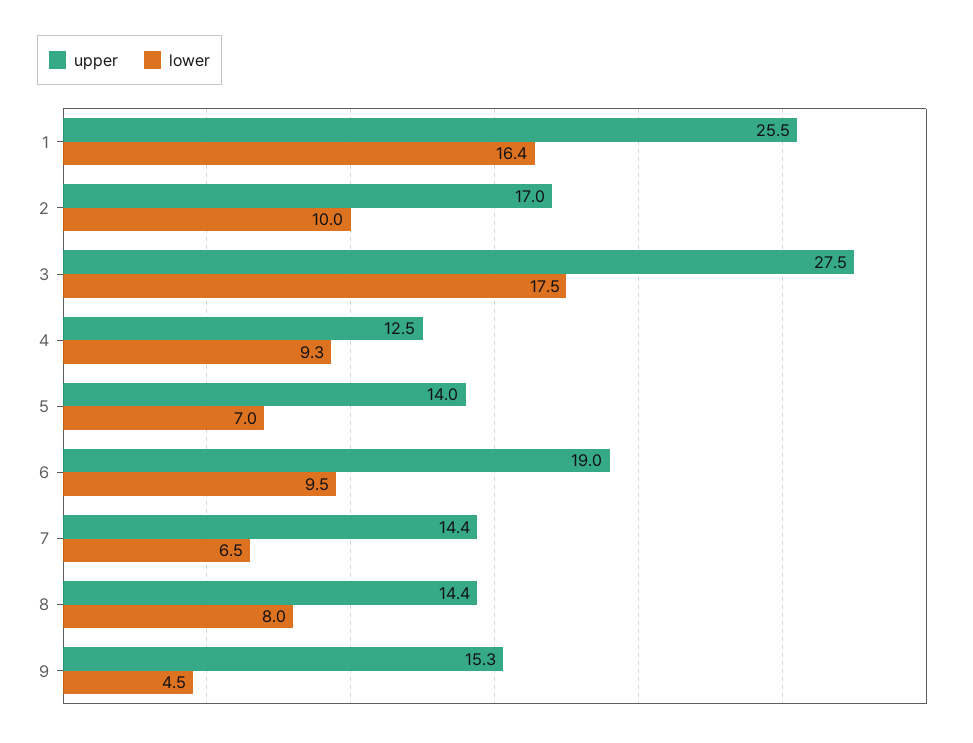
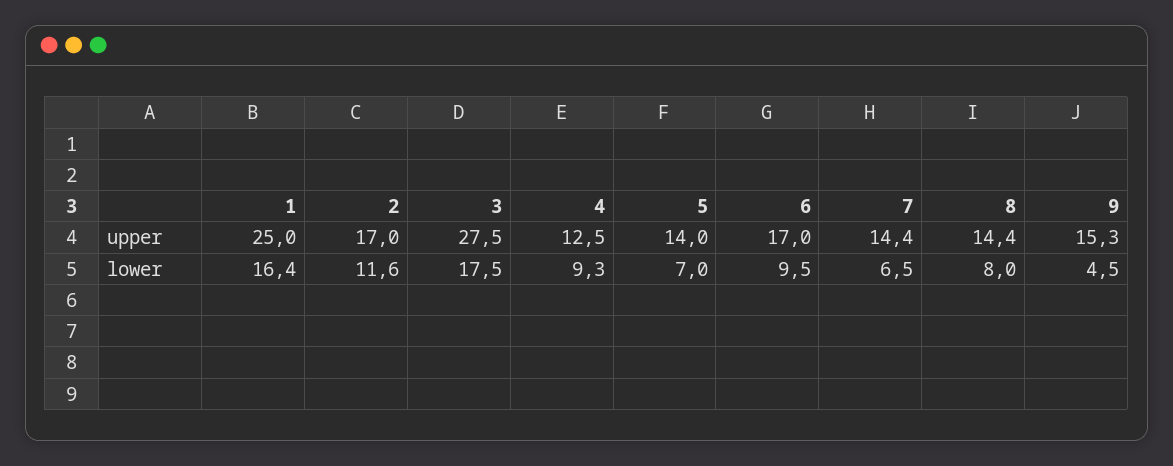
upper, 1: 25.5 -> 25
lower, 2: 10 -> 11.6
upper, 6: 19 -> 17

